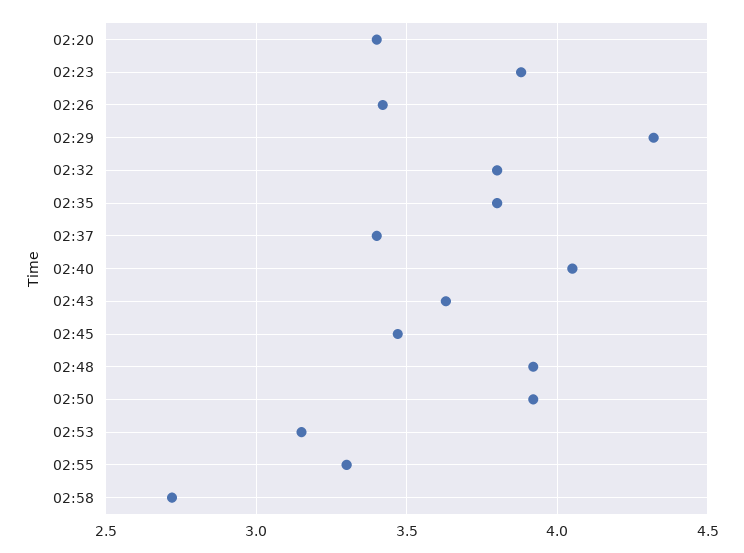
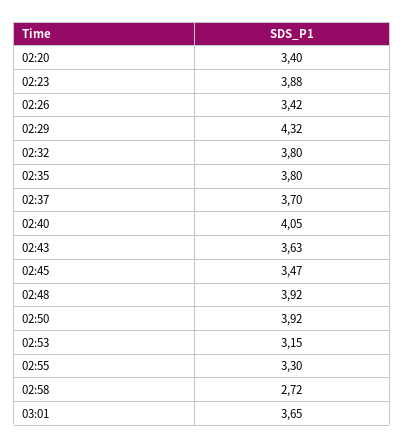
02:37: 3.4 -> 3.7
03:01: none -> 3.65

